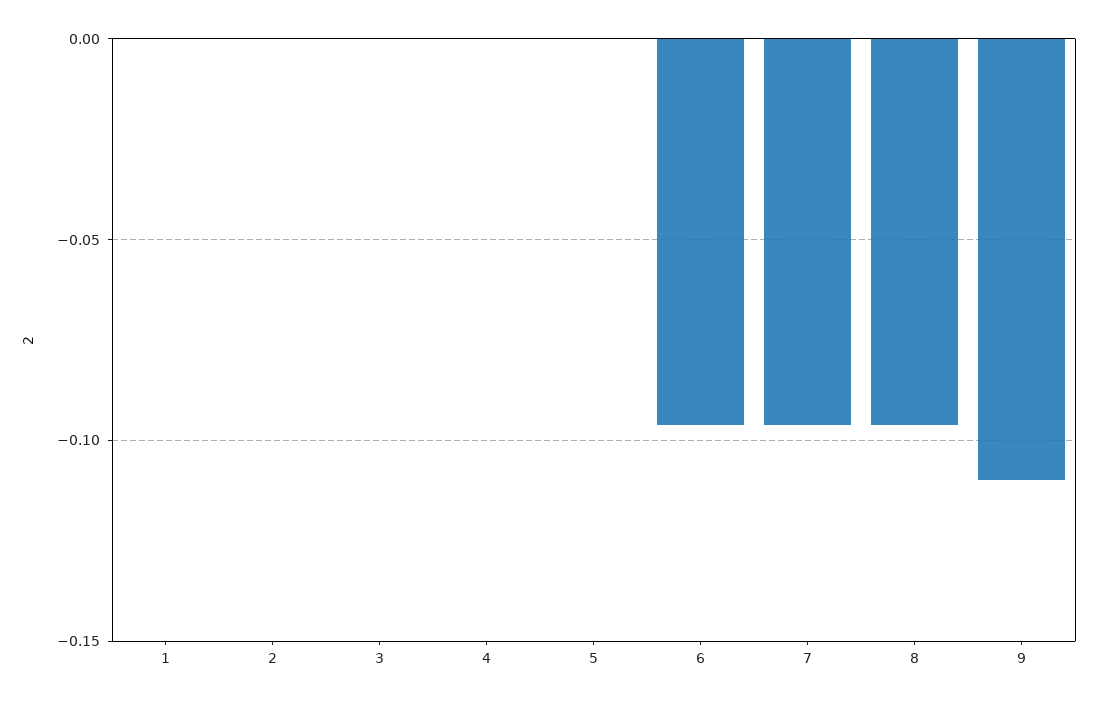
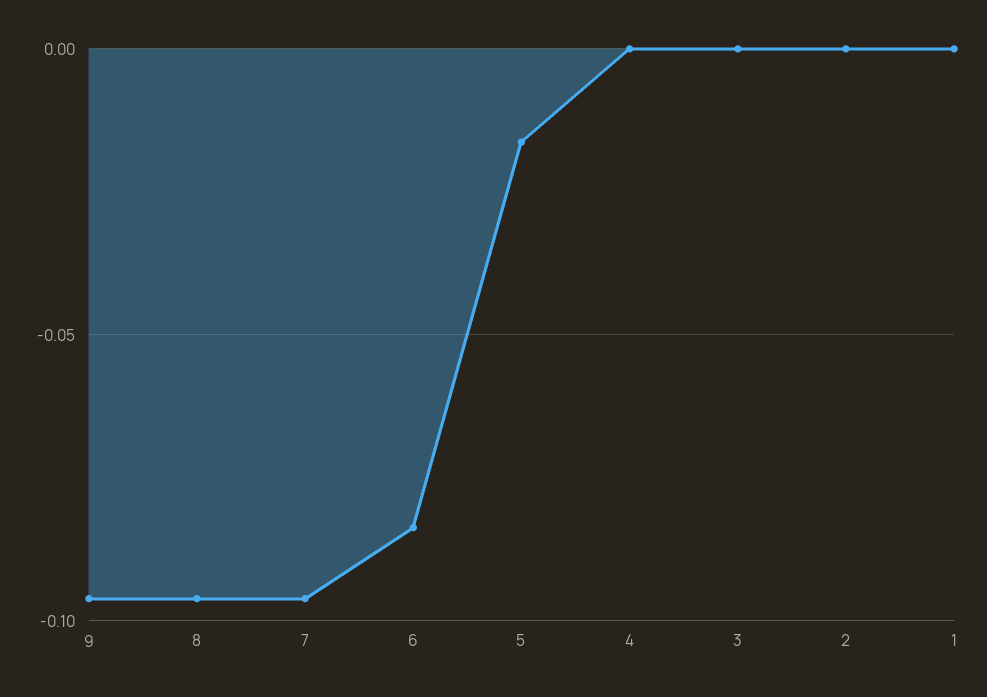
5: 0 -> -0.015
6: -0.095 -> -0.085
9: -0.11 -> -0.095

